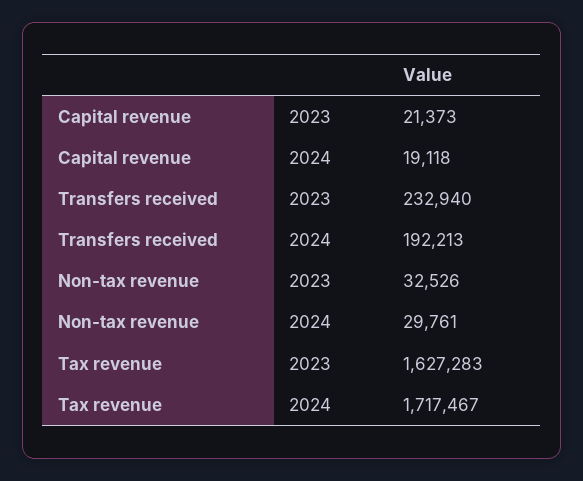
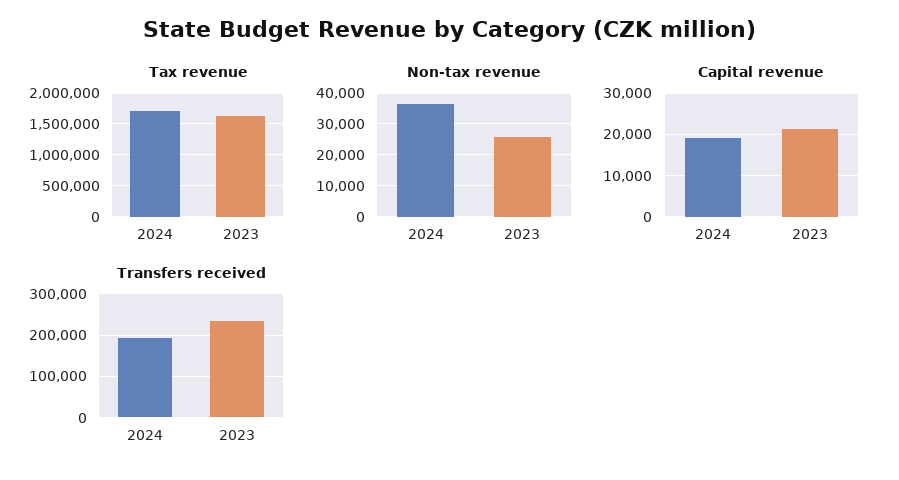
Non-tax revenue, 2023: 32526 -> 26000
Non-tax revenue, 2024: 29761 -> 36000

